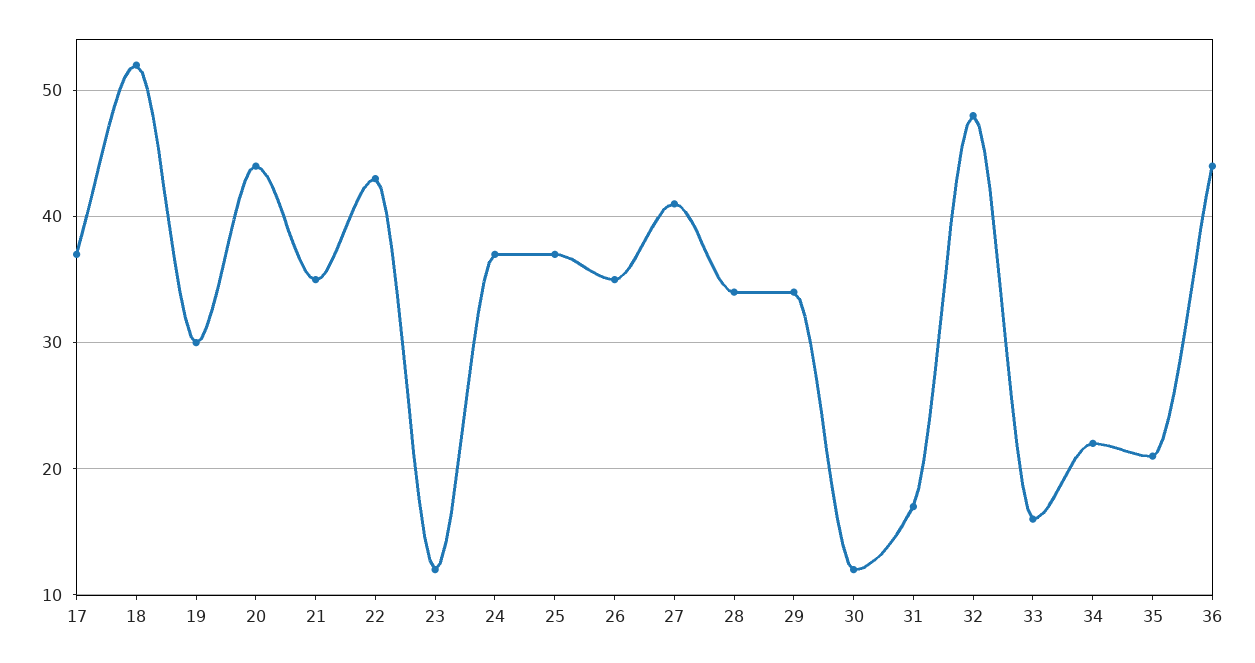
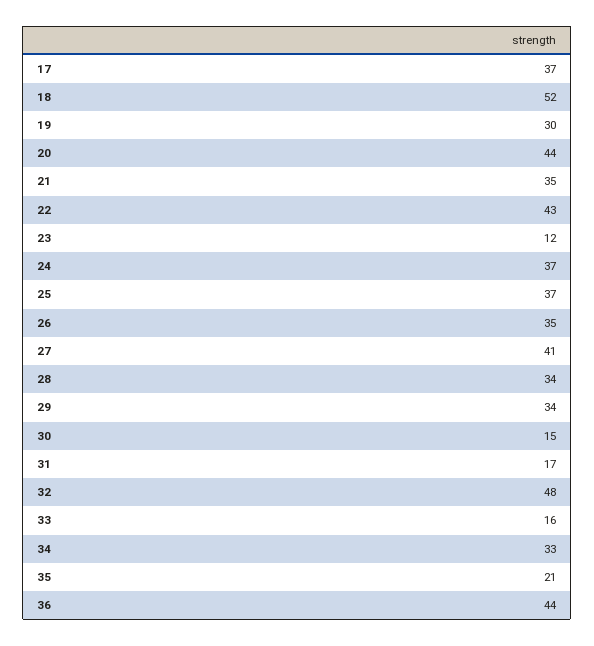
30: 12 -> 15
34: 22 -> 33

